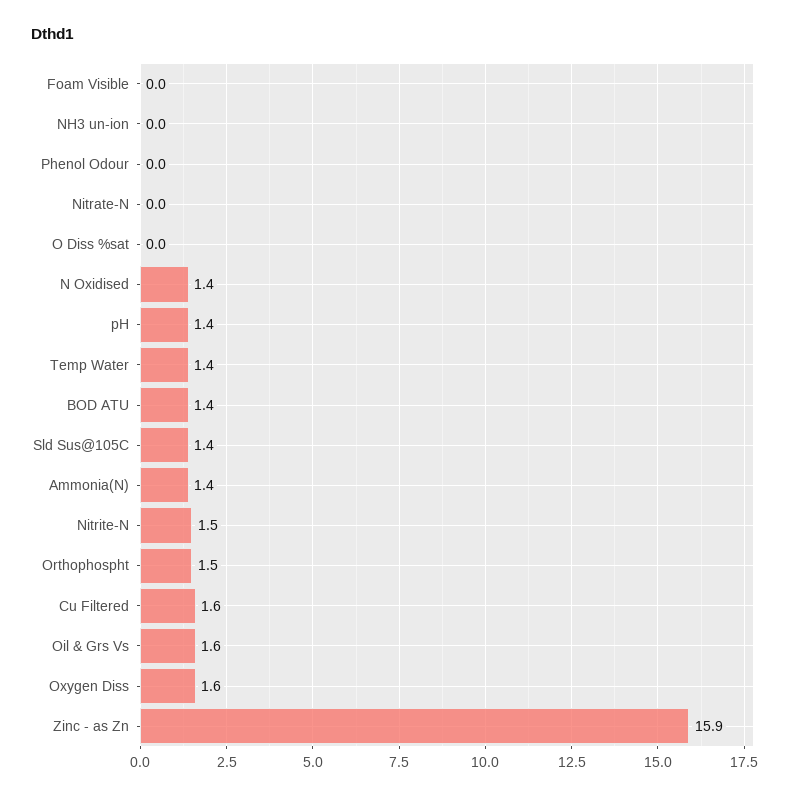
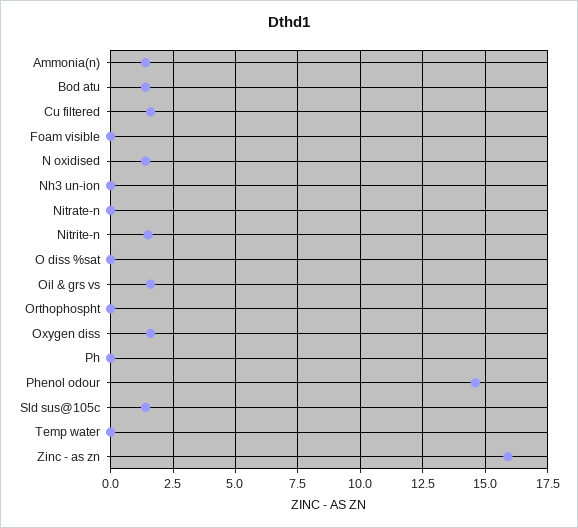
Phenol Odour: 0 -> 14.5
pH: 1.4 -> 0
Temp Water: 1.4 -> 0
Orthophospht: 1.5 -> 0

